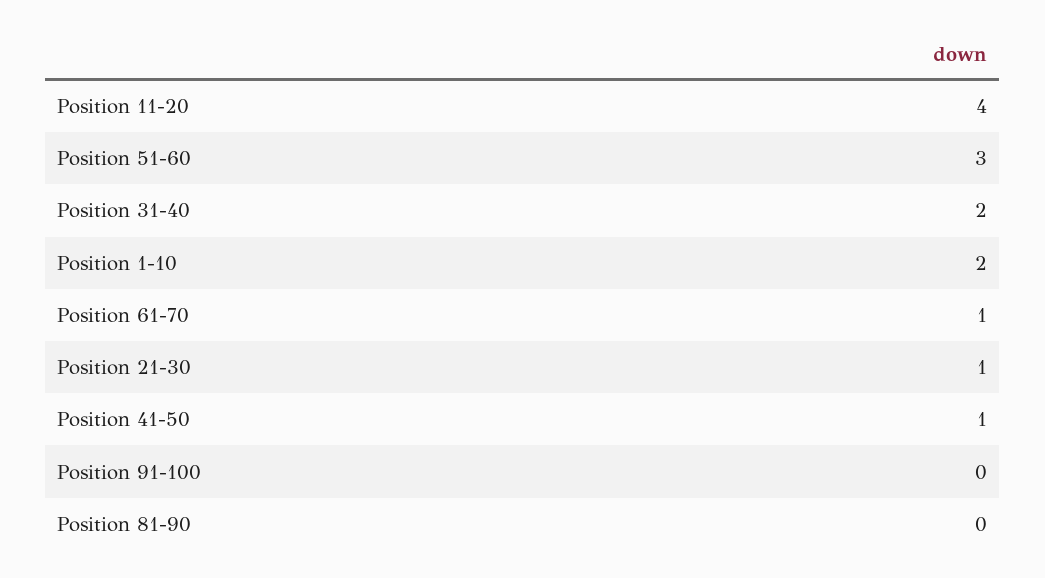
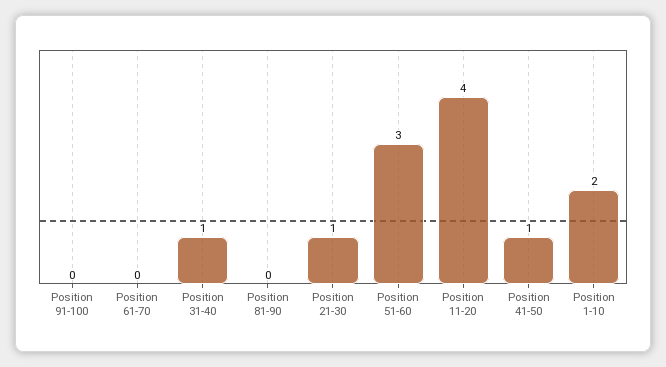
Position 31-40: 2 -> 1
Position 61-70: 1 -> 0

